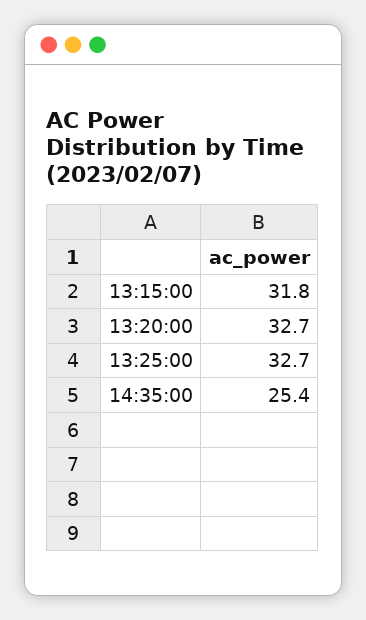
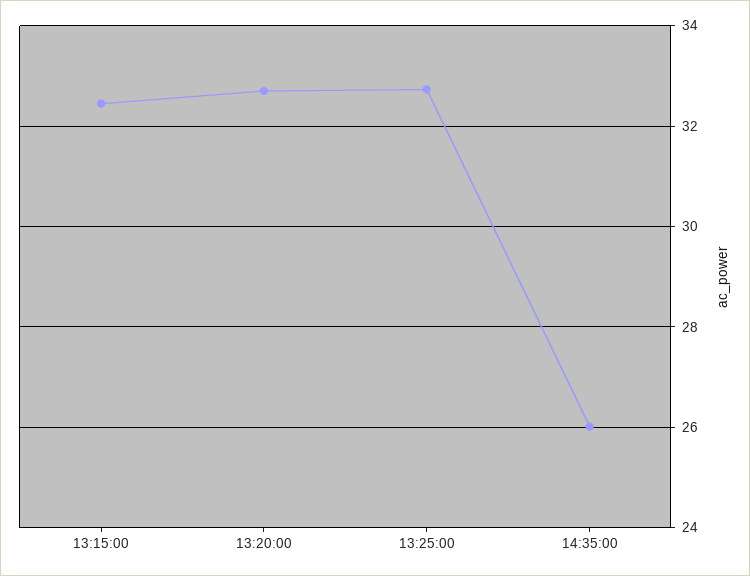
13:15:00: 31.8 -> 32.4
14:35:00: 25.4 -> 26

